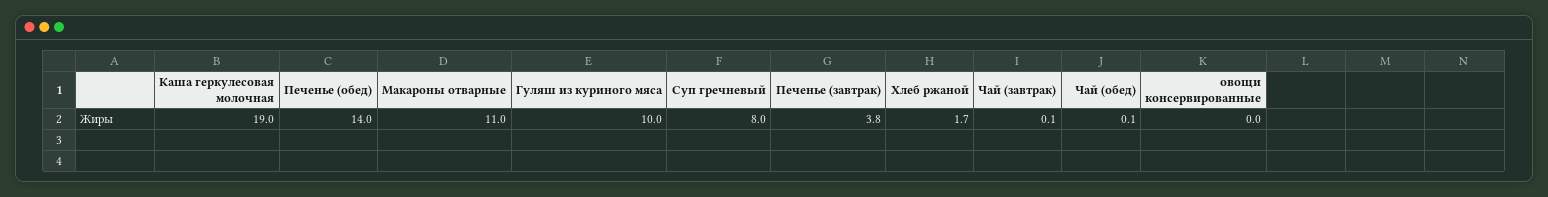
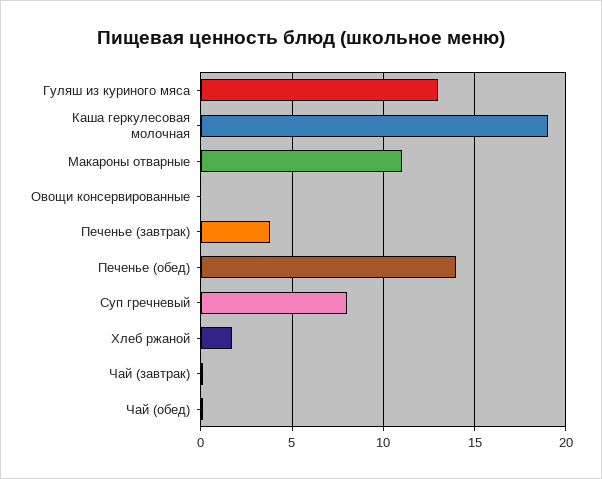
Гуляш из куриного мяса: 10 -> 13

